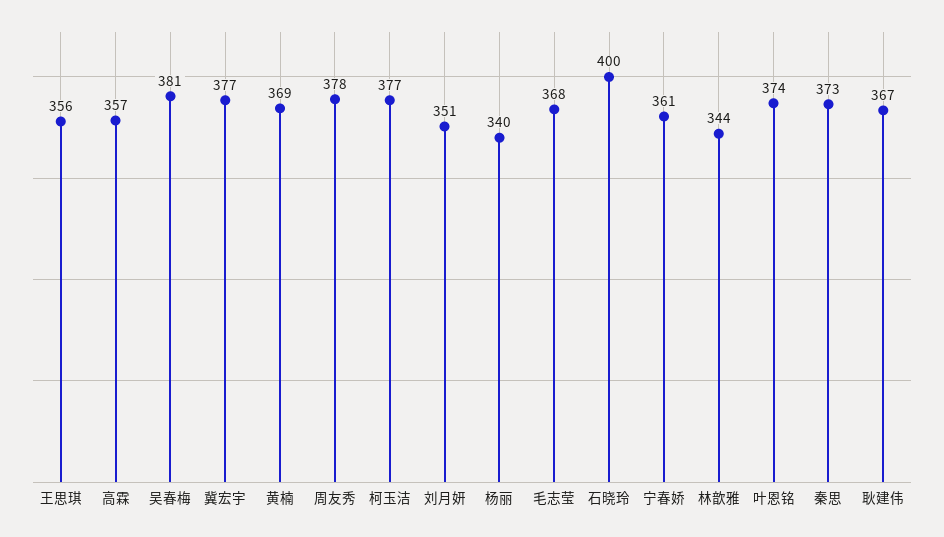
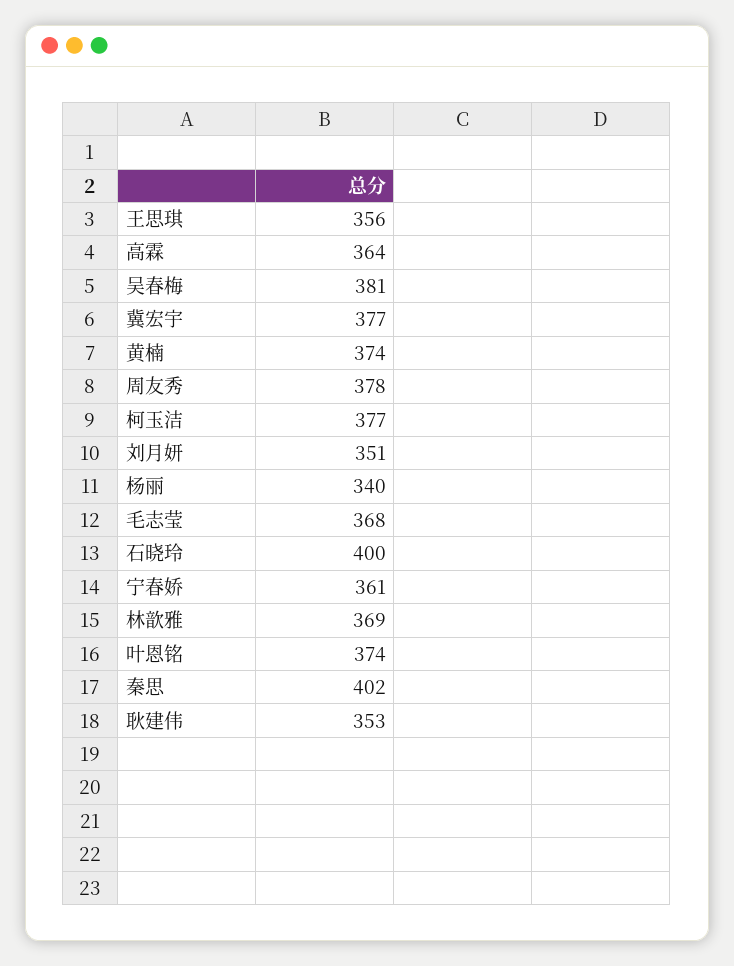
高霖: 357 -> 364
黄楠: 369 -> 374
林歆雅: 344 -> 369
秦思: 373 -> 402
耿建伟: 367 -> 353

